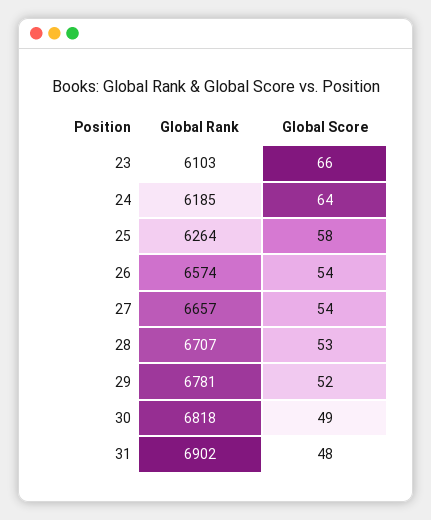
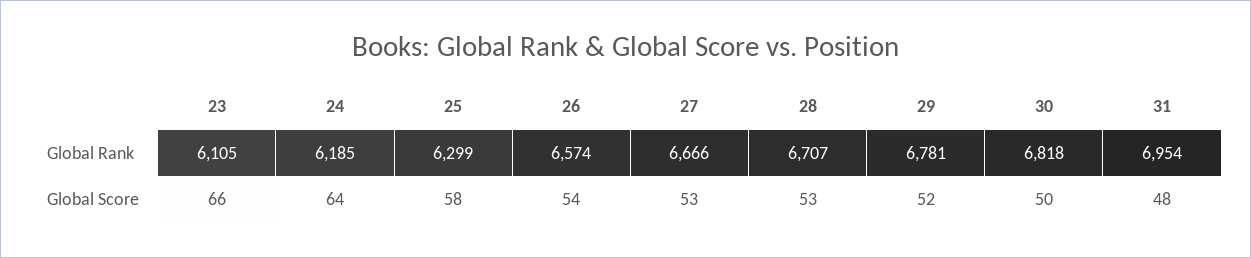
Global Rank, 23: 6103 -> 6105
Global Rank, 25: 6264 -> 6299
Global Rank, 27: 6657 -> 6666
Global Score, 27: 54 -> 53
Global Score, 30: 49 -> 50
Global Rank, 31: 6902 -> 6954

